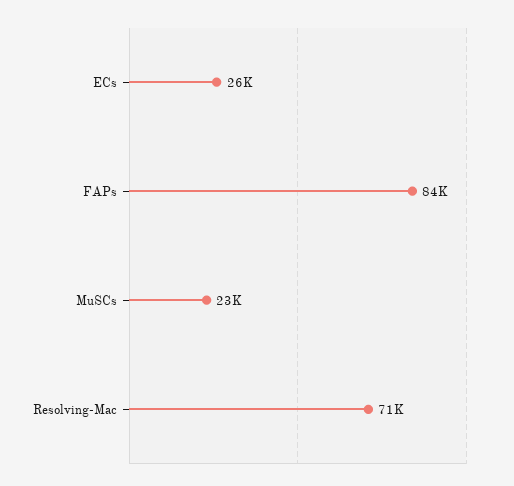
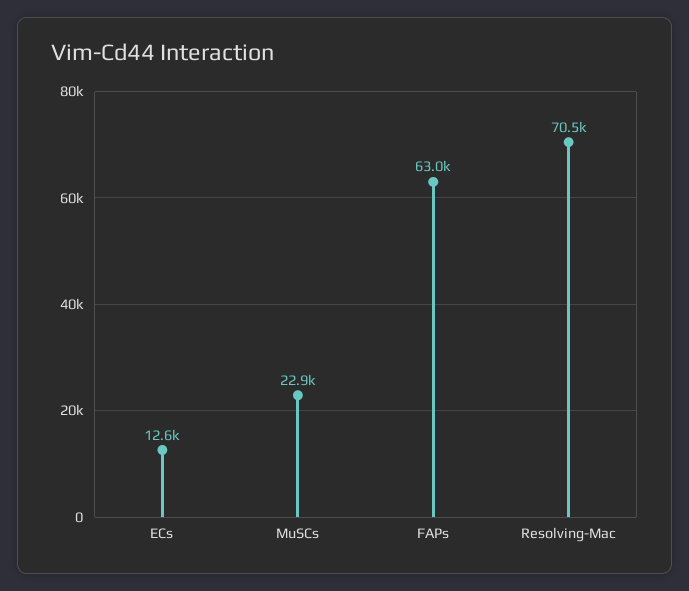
ECs: 26000 -> 12600
FAPs: 84000 -> 63000

